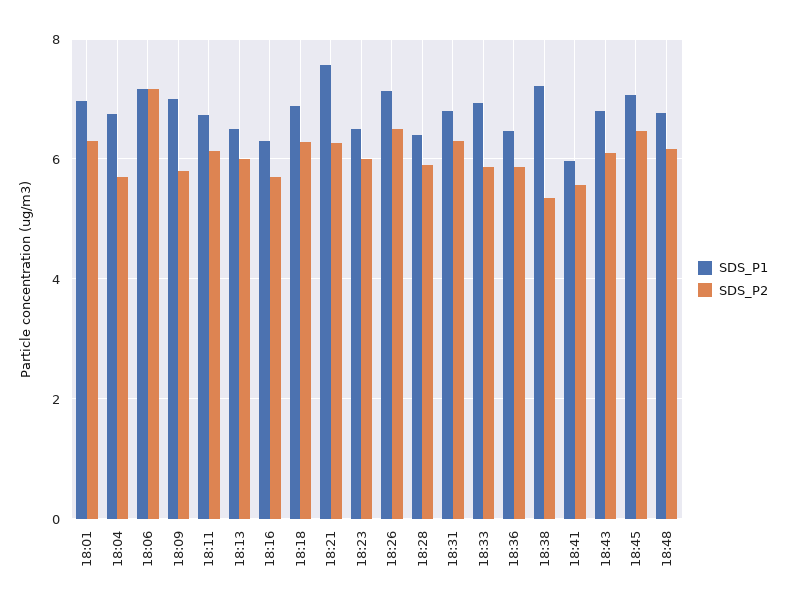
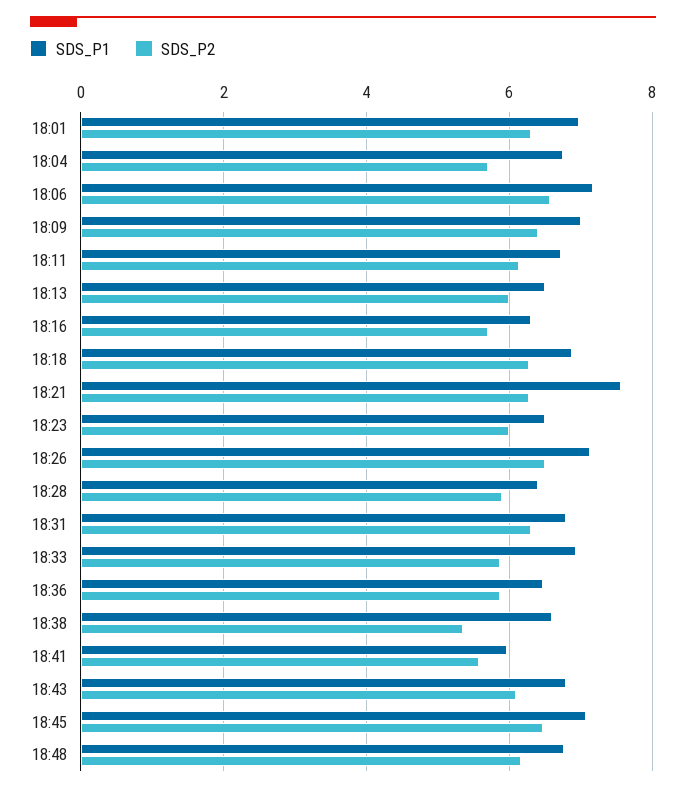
SDS_P2, 18:06: 7.2 -> 6.6
SDS_P2, 18:09: 5.8 -> 6.4
SDS_P1, 18:38: 7.2 -> 6.6

